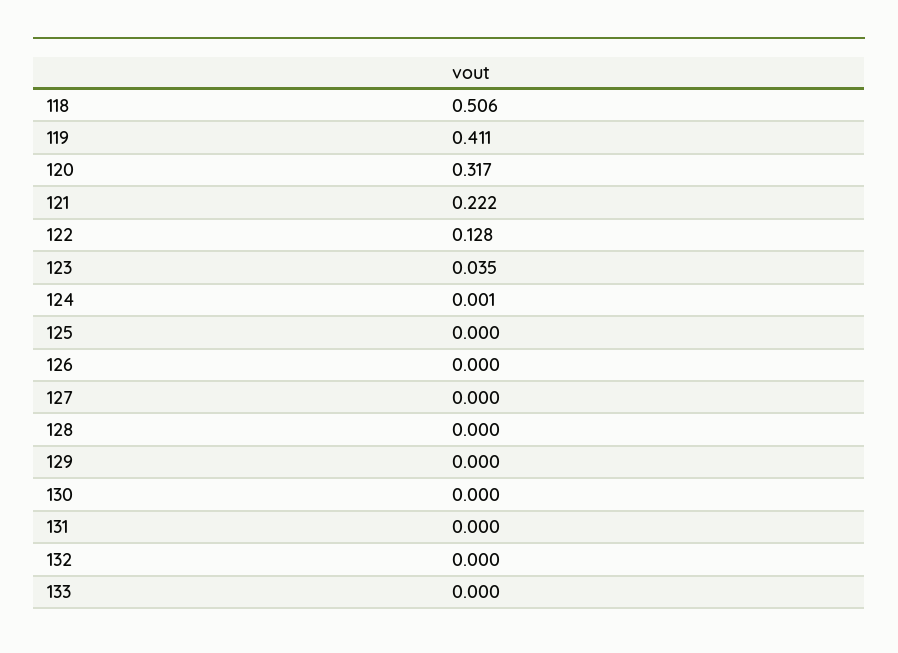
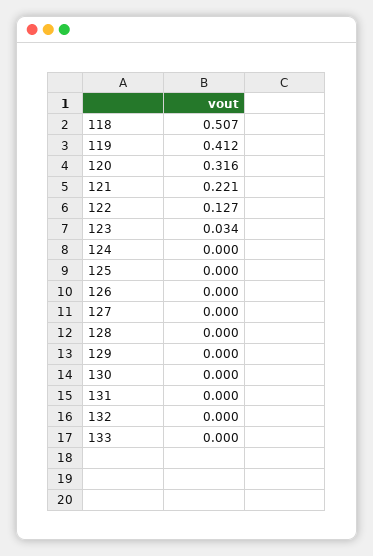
118: 0.506 -> 0.507
119: 0.411 -> 0.412
120: 0.317 -> 0.316
121: 0.222 -> 0.221
122: 0.128 -> 0.127
123: 0.035 -> 0.034
124: 0.001 -> 0

